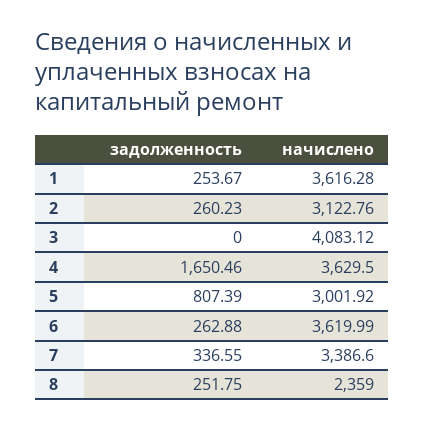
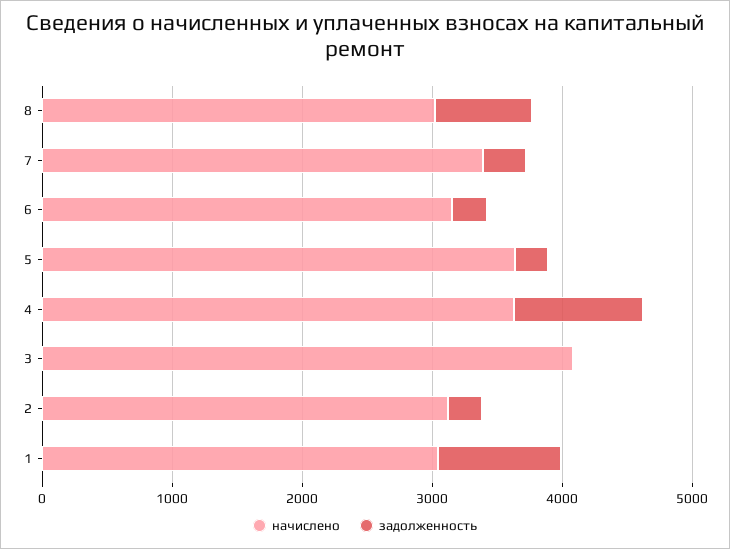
задолженность, 1: 253.67 -> 1000
начислено, 1: 3616.28 -> 3000
задолженность, 4: 1650.46 -> 1000
задолженность, 5: 807.39 -> 200
начислено, 5: 3001.92 -> 3600
начислено, 6: 3619.99 -> 3200
задолженность, 8: 251.75 -> 800
начислено, 8: 2359 -> 3000

